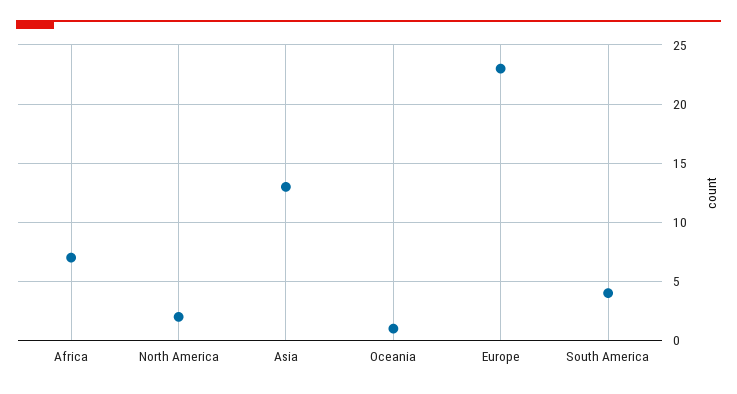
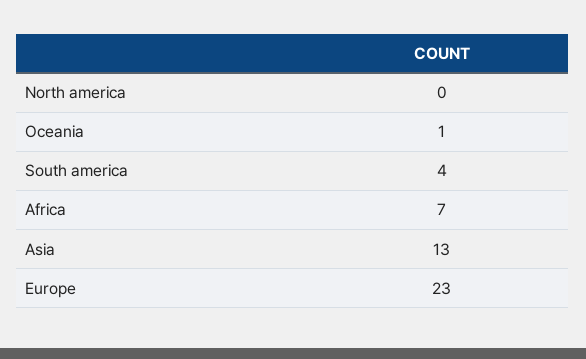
North America: 2 -> 0

